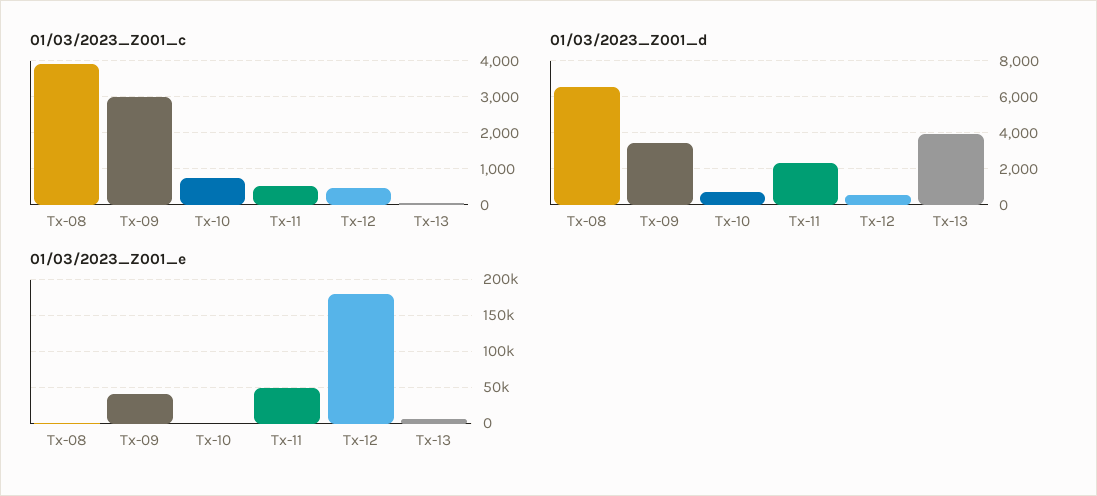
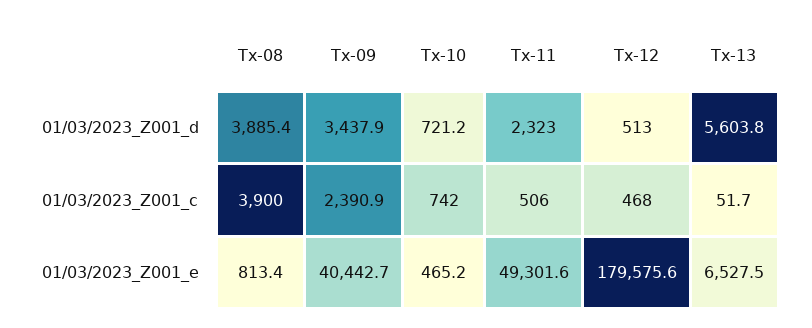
01/03/2023_Z001_c, Tx-09: 3000 -> 2390.9
01/03/2023_Z001_d, Tx-08: 6500 -> 3885.4
01/03/2023_Z001_d, Tx-13: 4000 -> 5603.8

